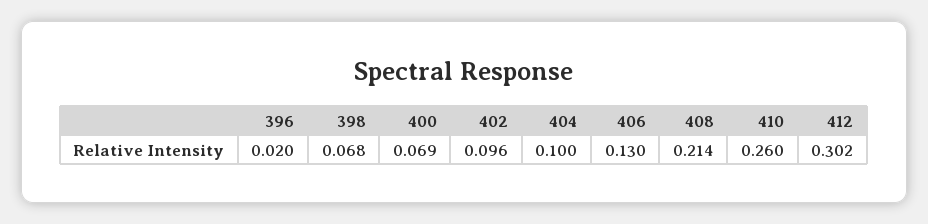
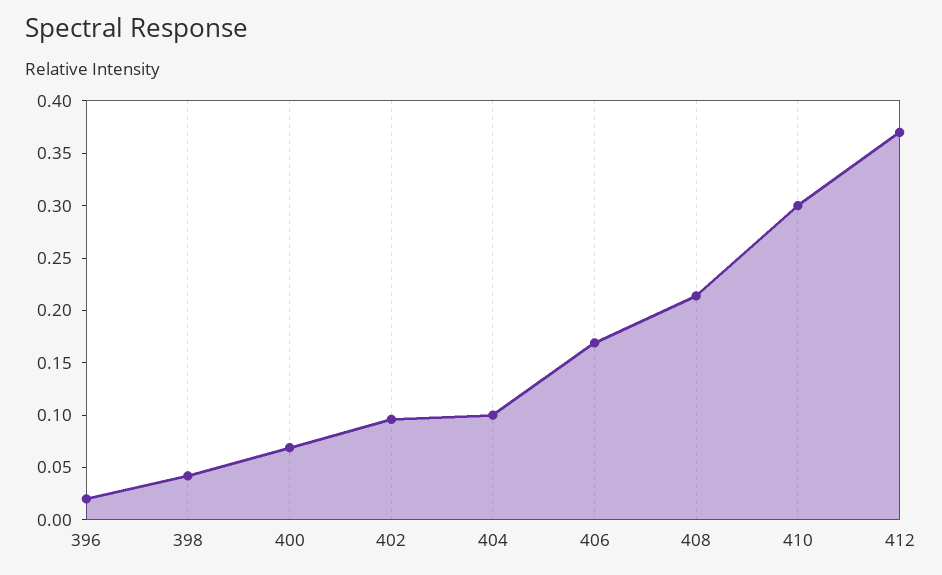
398: 0.068 -> 0.04
406: 0.13 -> 0.17
410: 0.26 -> 0.3
412: 0.302 -> 0.37

